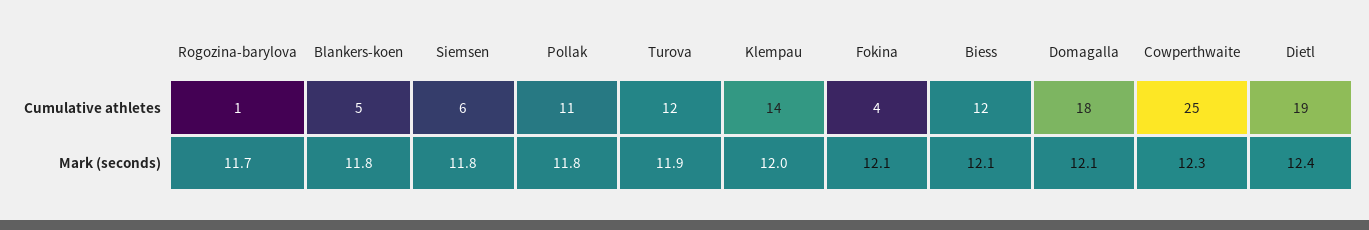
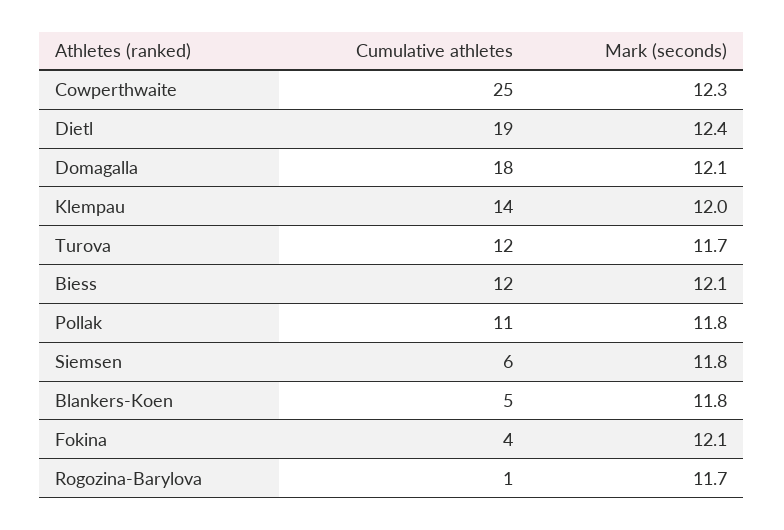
Turova, Mark (seconds): 11.9 -> 11.7

